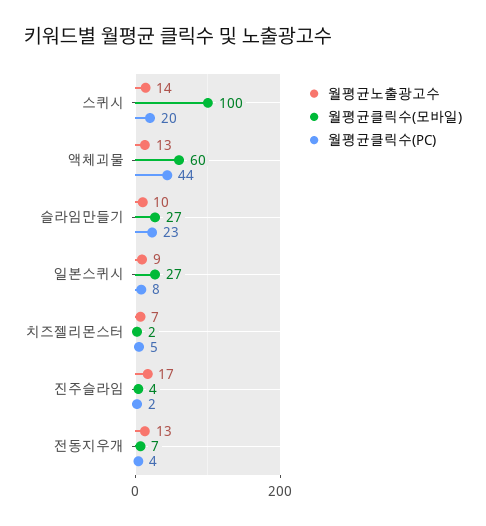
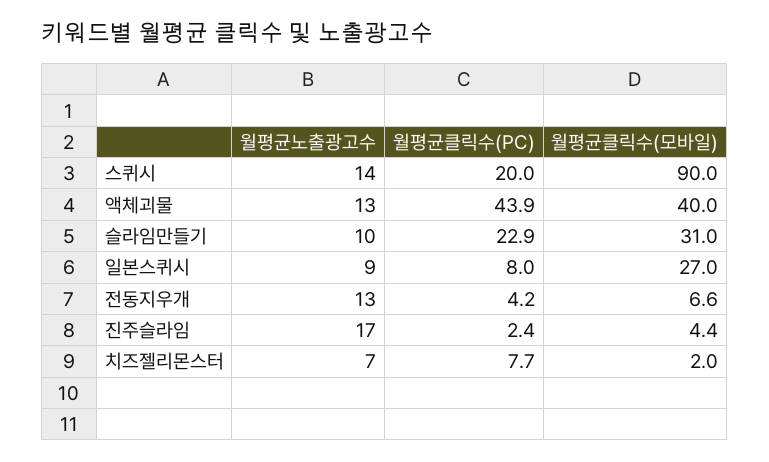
월평균클릭수(모바일), 스퀴시: 100 -> 90
월평균클릭수(모바일), 액체괴물: 60 -> 40
월평균클릭수(모바일), 슬라임만들기: 27 -> 31
월평균클릭수(PC), 치즈젤리몬스터: 5 -> 7.7

